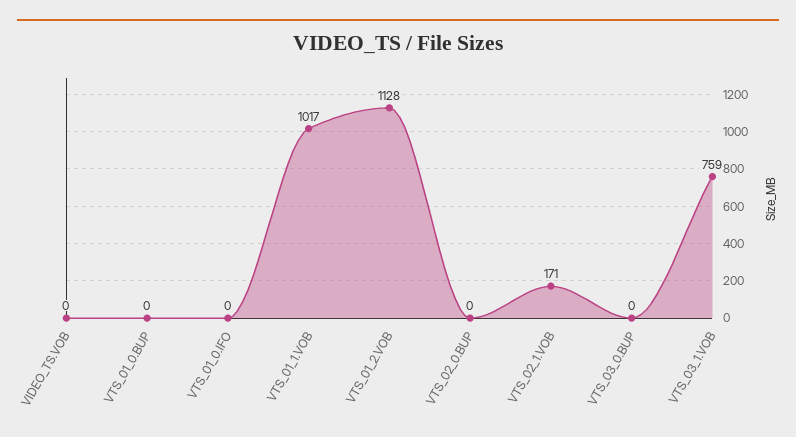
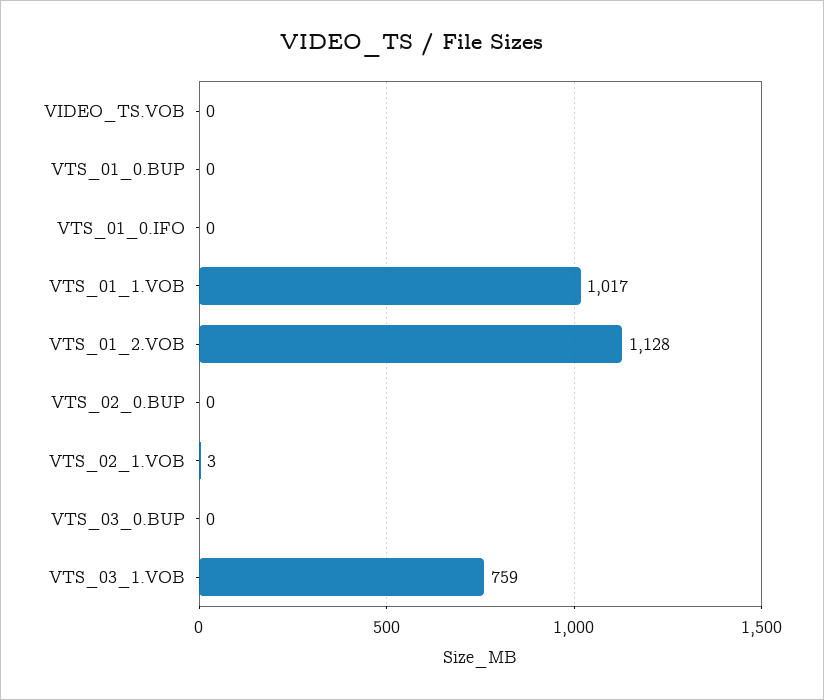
VTS_02_1.VOB: 171 -> 3

